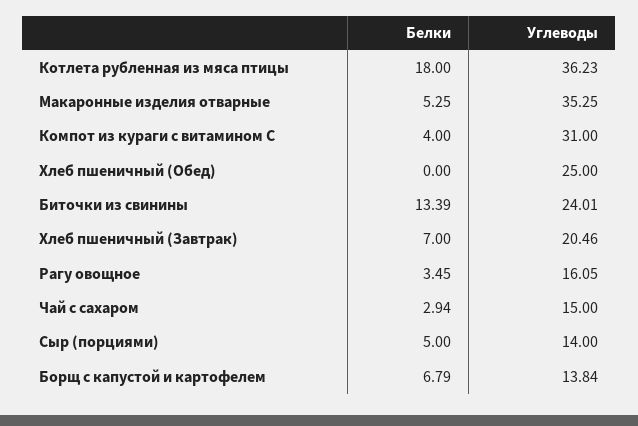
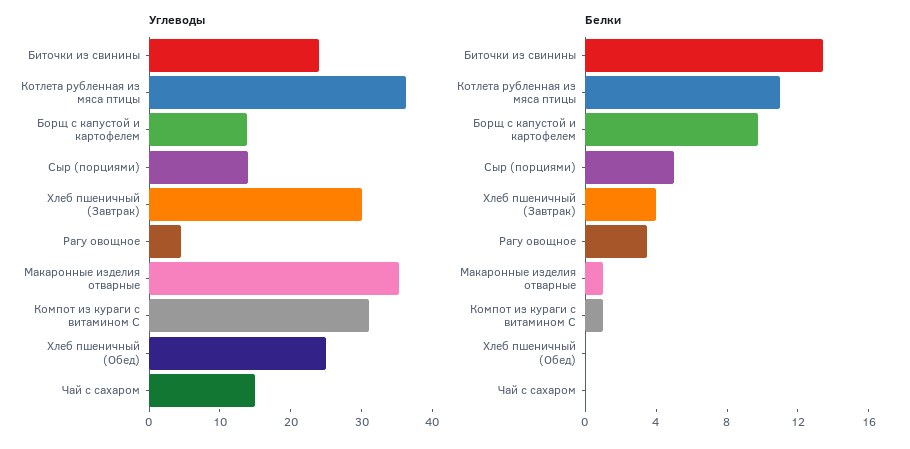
Белки, Котлета рубленная из мяса птицы: 18 -> 11
Белки, Макаронные изделия отварные: 5.25 -> 1
Белки, Компот из кураги с витамином С: 4 -> 1
Белки, Хлеб пшеничный (Завтрак): 7 -> 4
Углеводы, Хлеб пшеничный (Завтрак): 20.46 -> 30
Углеводы, Рагу овощное: 16.05 -> 4
Белки, Чай с сахаром: 2.94 -> 0
Белки, Борщ с капустой и картофелем: 6.79 -> 10

